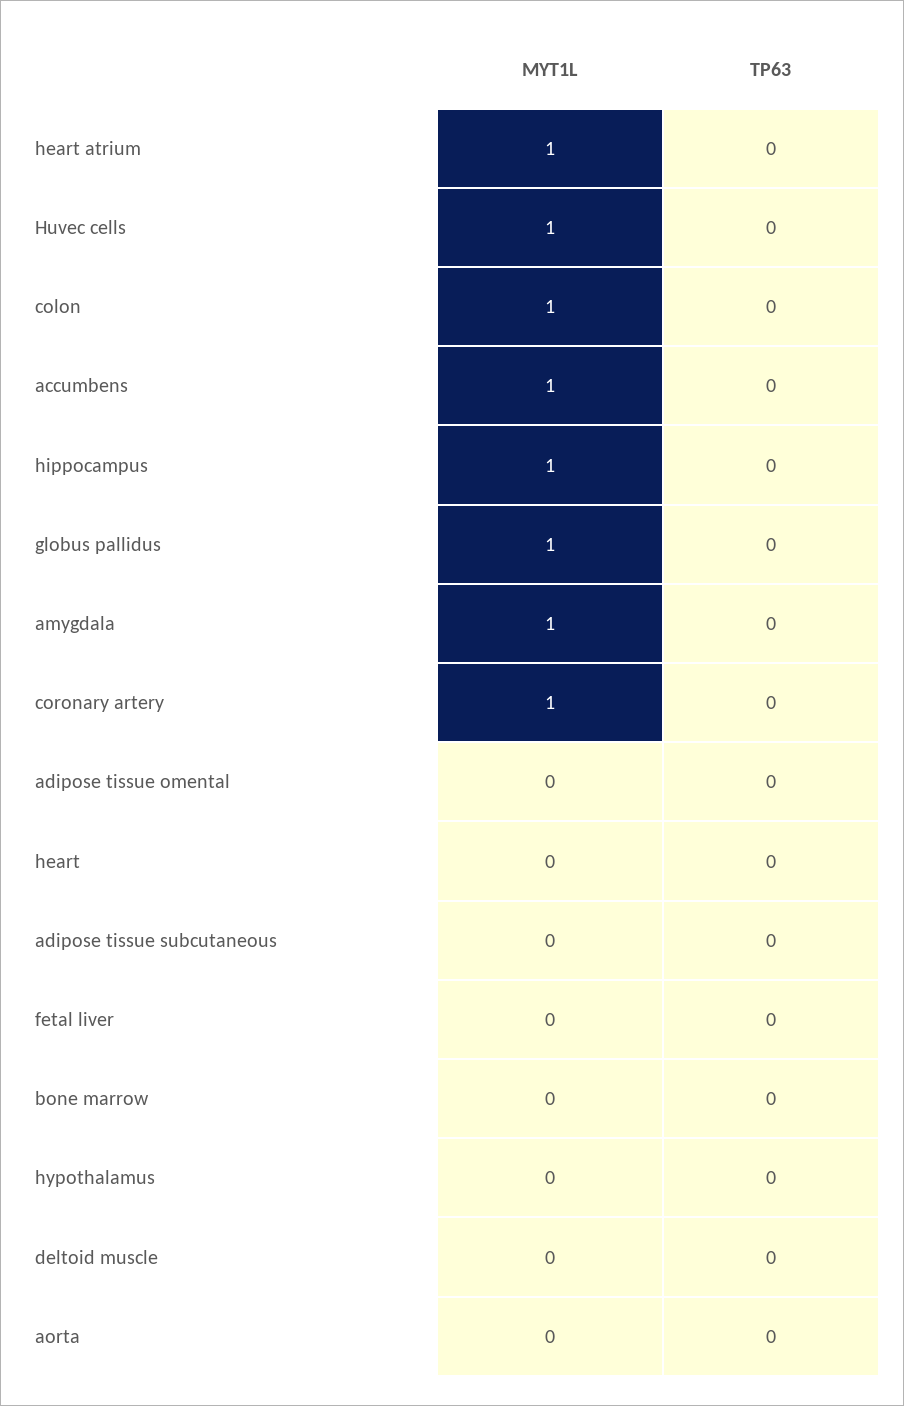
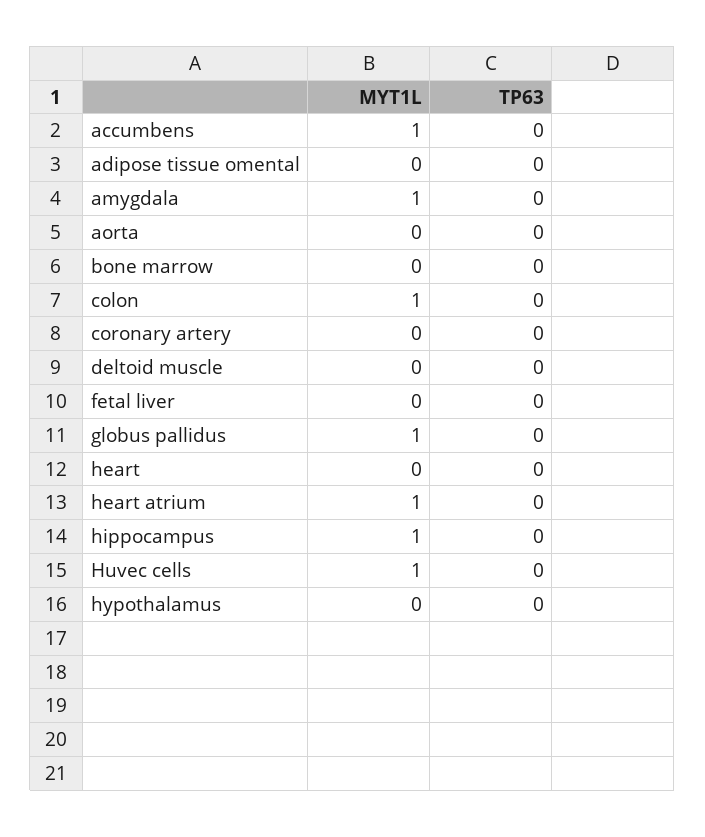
MYT1L, coronary artery: 1 -> 0
MYT1L, adipose tissue subcutaneous: 0 -> none
TP63, adipose tissue subcutaneous: 0 -> none

